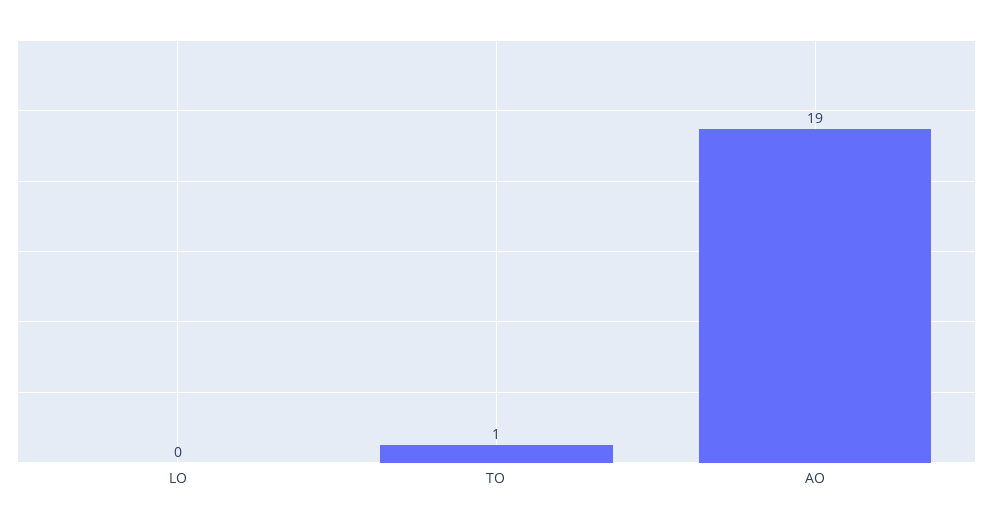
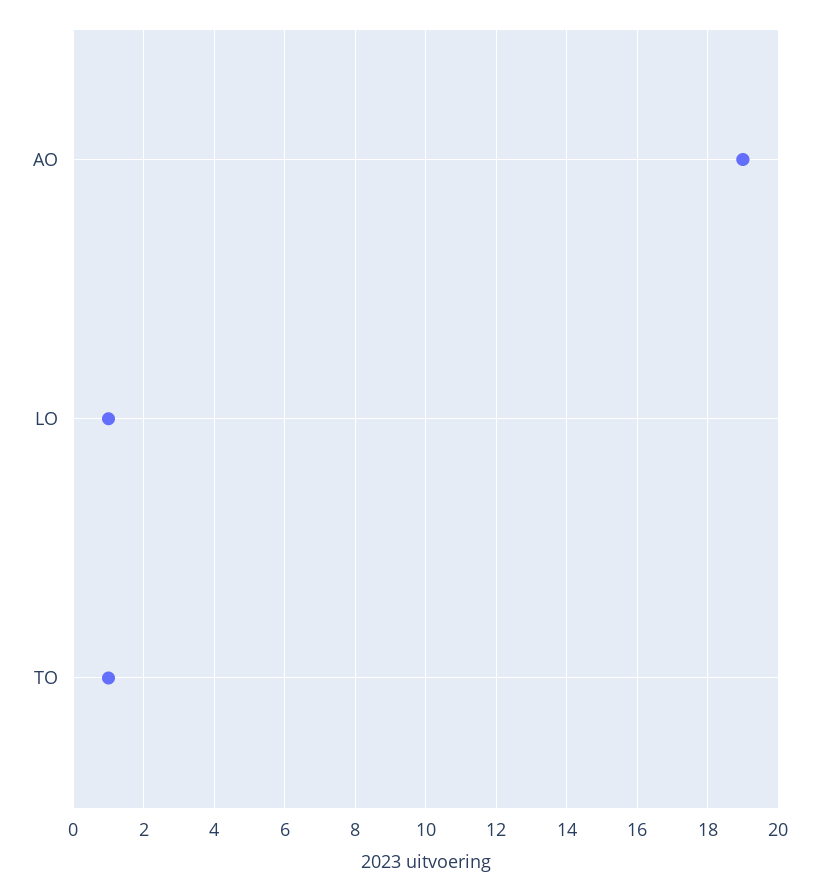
LO: 0 -> 1

